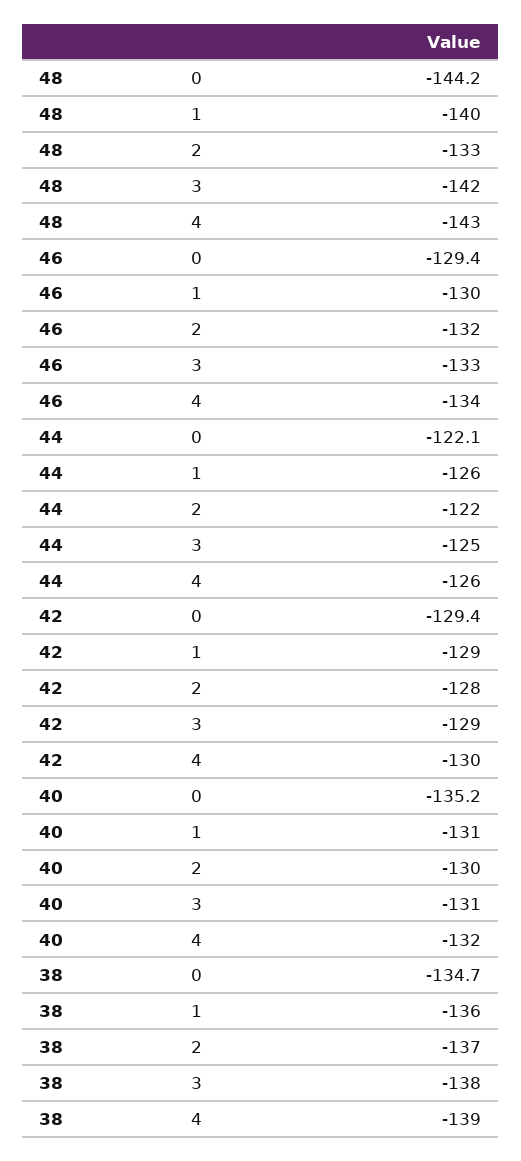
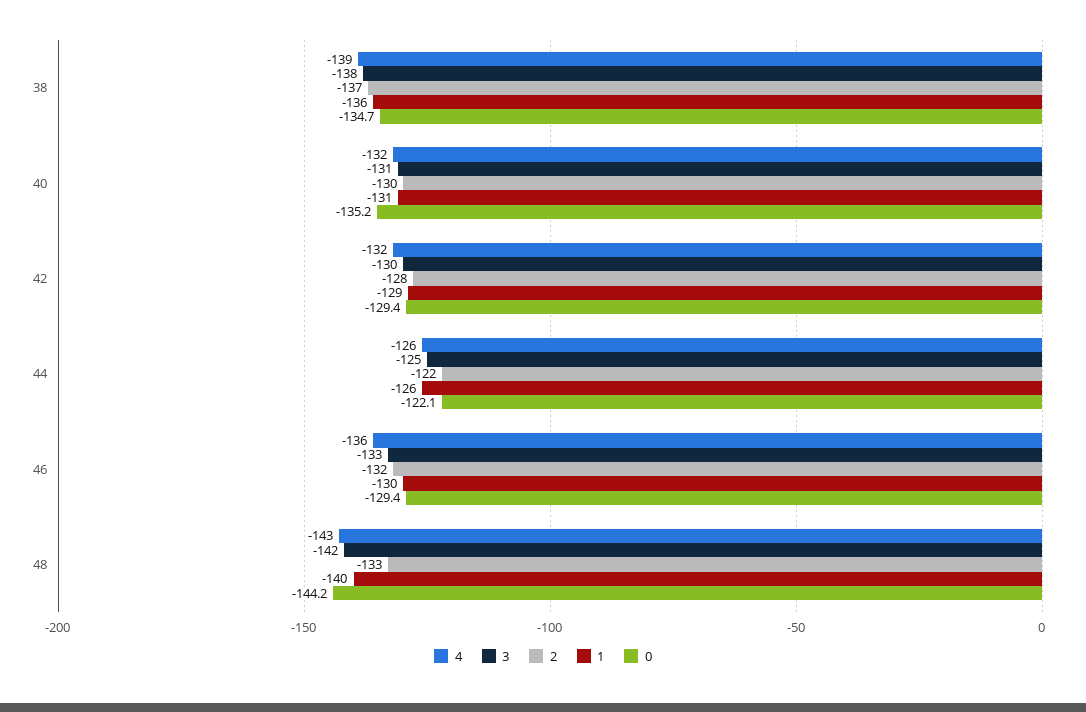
4, 46: -134 -> -136
3, 42: -129 -> -130
4, 42: -130 -> -132

